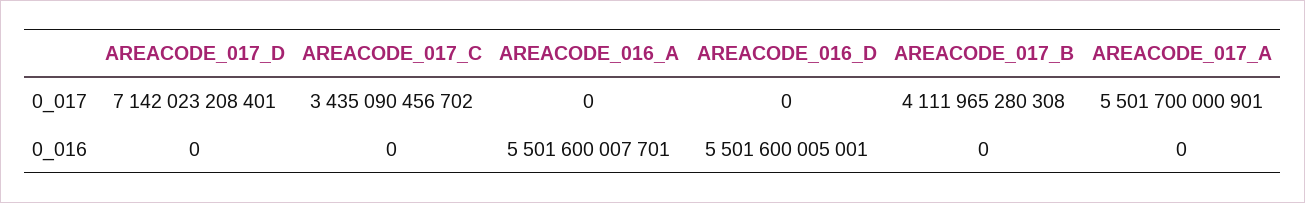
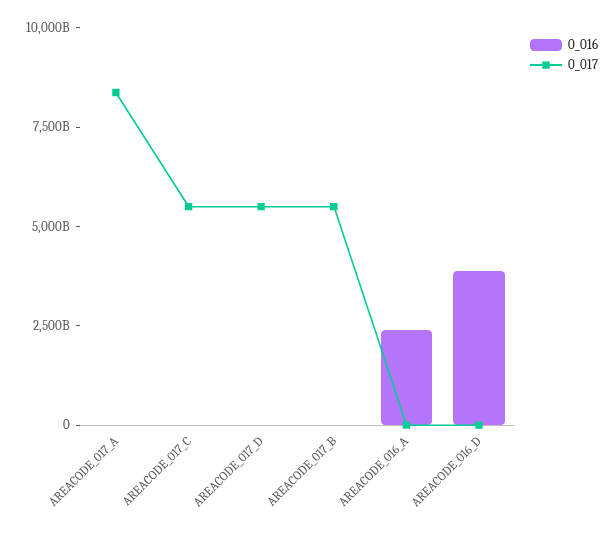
0_017, AREACODE_017_D: 7142023208401 -> 5500000000000
0_017, AREACODE_017_C: 3435090456702 -> 5500000000000
0_017, AREACODE_017_B: 4111965280308 -> 5500000000000
0_017, AREACODE_017_A: 5501700000901 -> 8500000000000
0_016, AREACODE_016_A: 5501600007701 -> 2500000000000
0_016, AREACODE_016_D: 5501600005001 -> 4000000000000

